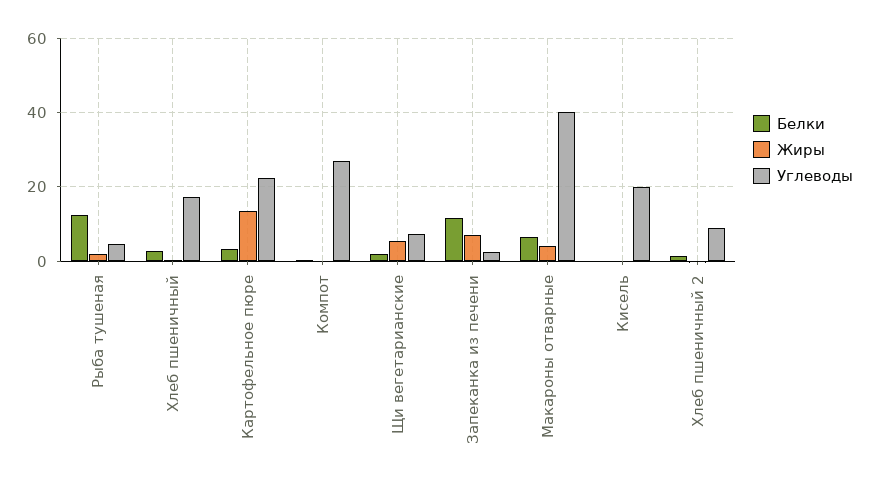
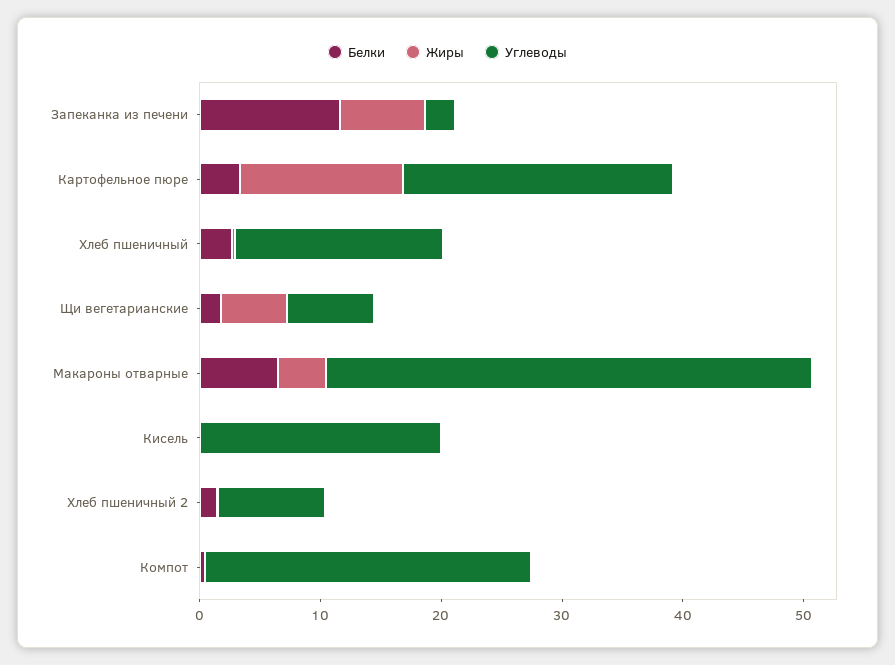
Белки, Рыба тушеная: 12 -> none
Жиры, Рыба тушеная: 2 -> none
Углеводы, Рыба тушеная: 4 -> none

